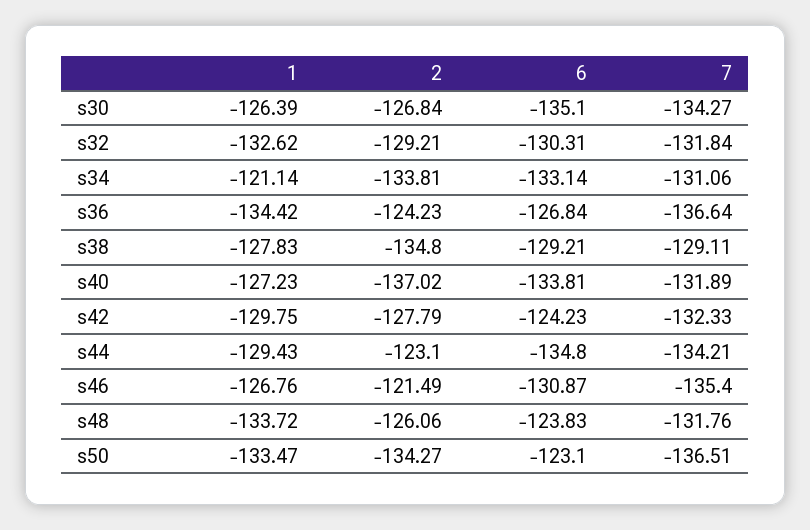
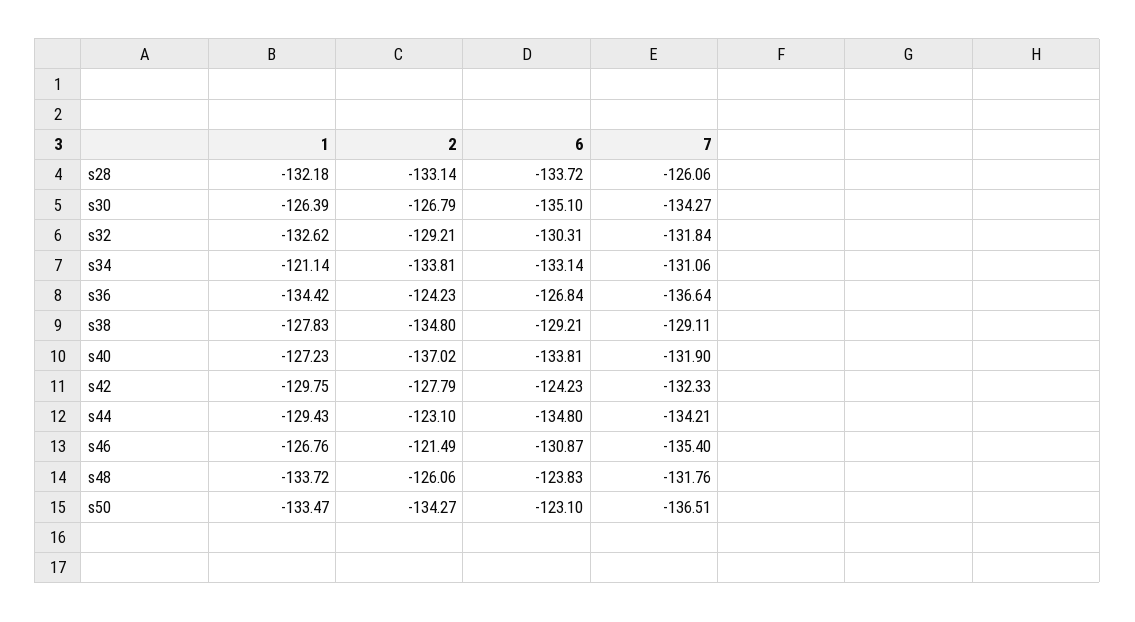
2, s30: -126.84 -> -126.79
7, s40: -131.89 -> -131.9
1, s28: none -> -132.18
2, s28: none -> -133.14
6, s28: none -> -133.72
7, s28: none -> -126.06

